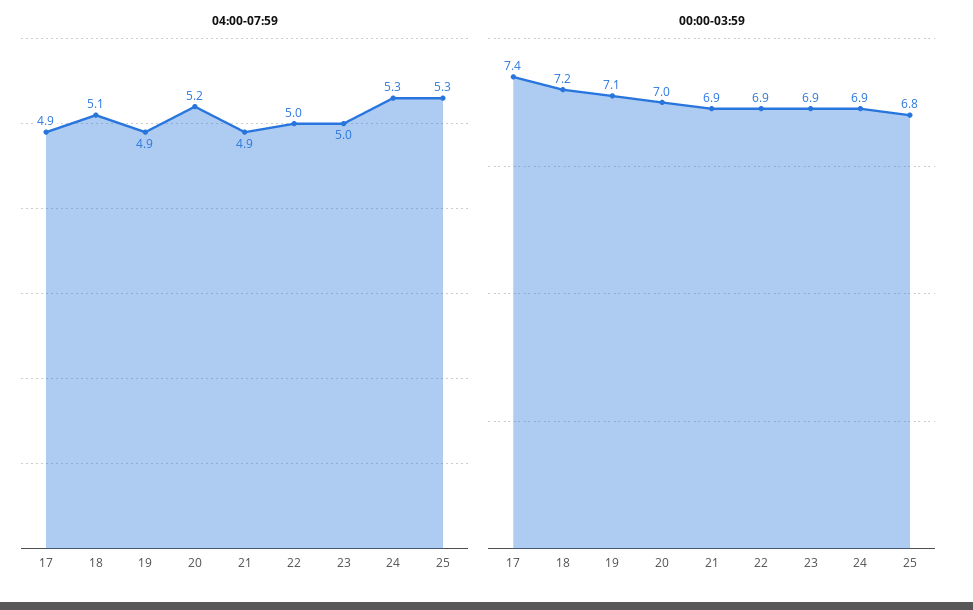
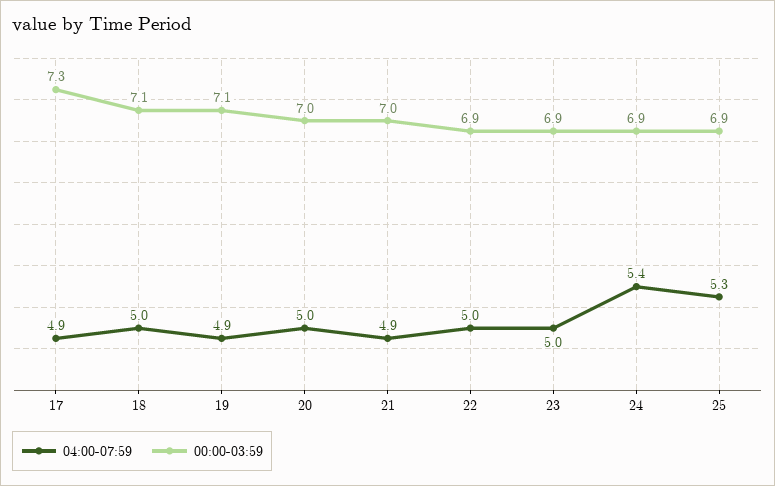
04:00-07:59, 18: 5.1 -> 5
04:00-07:59, 20: 5.2 -> 5
04:00-07:59, 24: 5.3 -> 5.4
00:00-03:59, 17: 7.4 -> 7.3
00:00-03:59, 18: 7.2 -> 7.1
00:00-03:59, 21: 6.9 -> 7
00:00-03:59, 25: 6.8 -> 6.9

